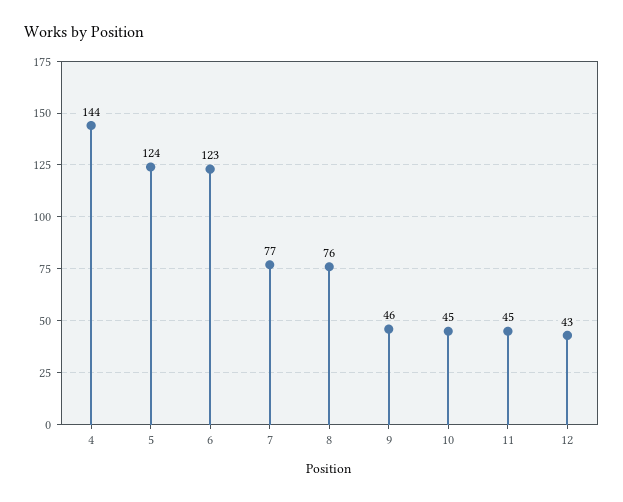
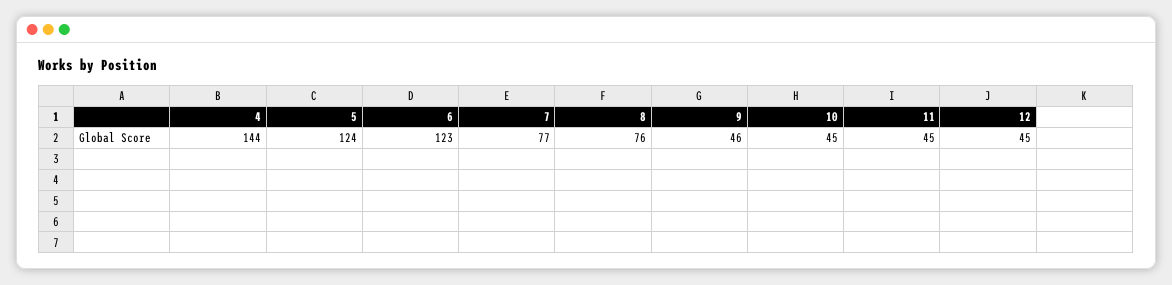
12: 43 -> 45

